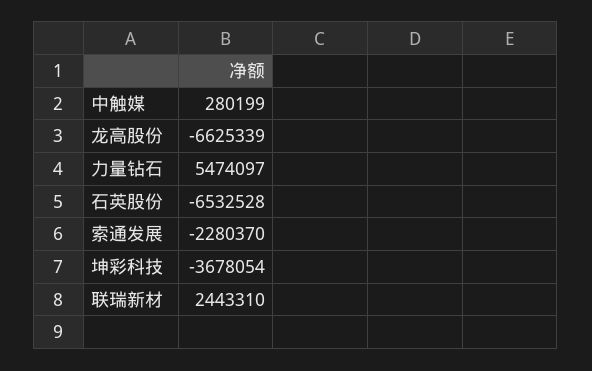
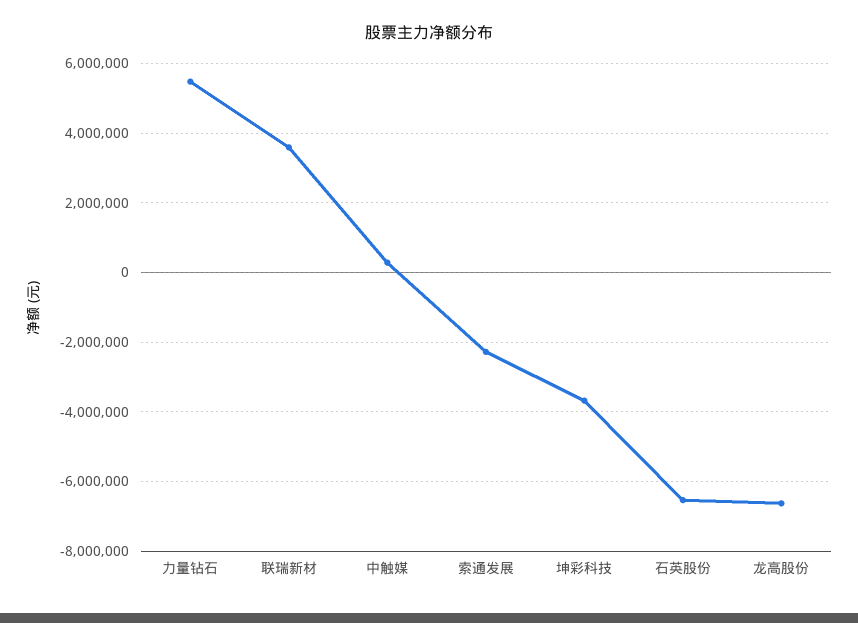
联瑞新材: 2443310 -> 3600000

